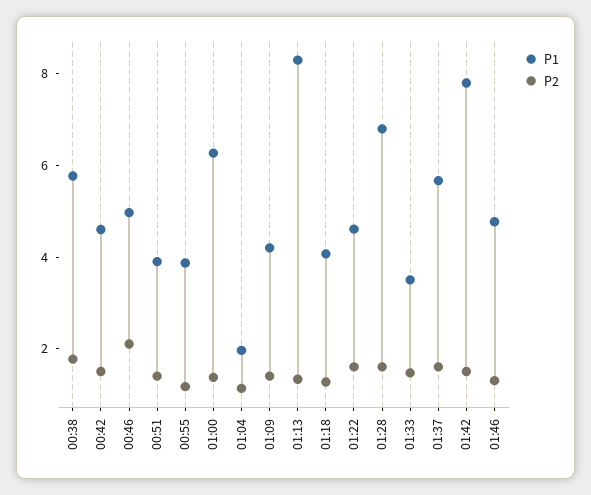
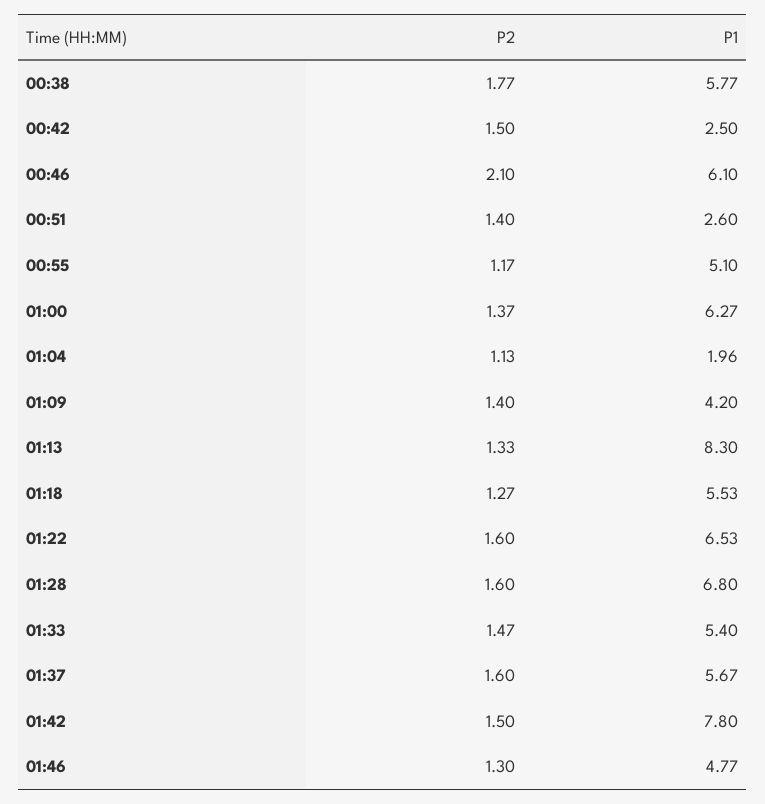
P1, 00:42: 4.5 -> 2.5
P1, 00:46: 5 -> 6.1
P1, 00:51: 4 -> 2.6
P1, 00:55: 4 -> 5.1
P1, 01:18: 4 -> 5.53
P1, 01:22: 4.5 -> 6.53
P1, 01:33: 3.5 -> 5.4

